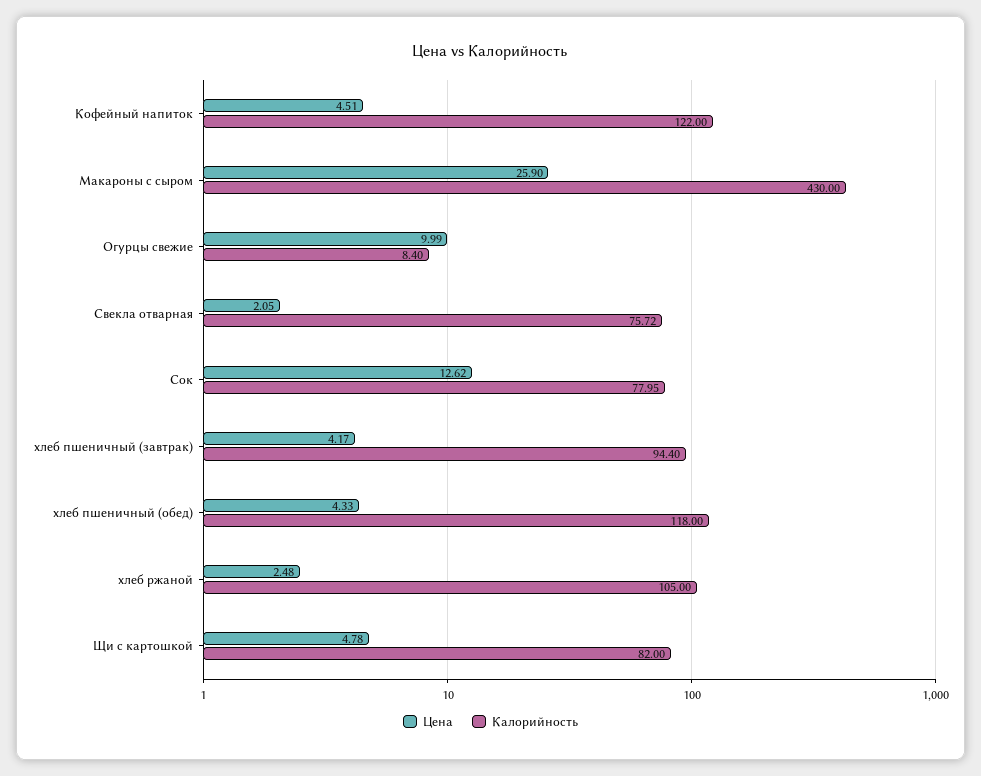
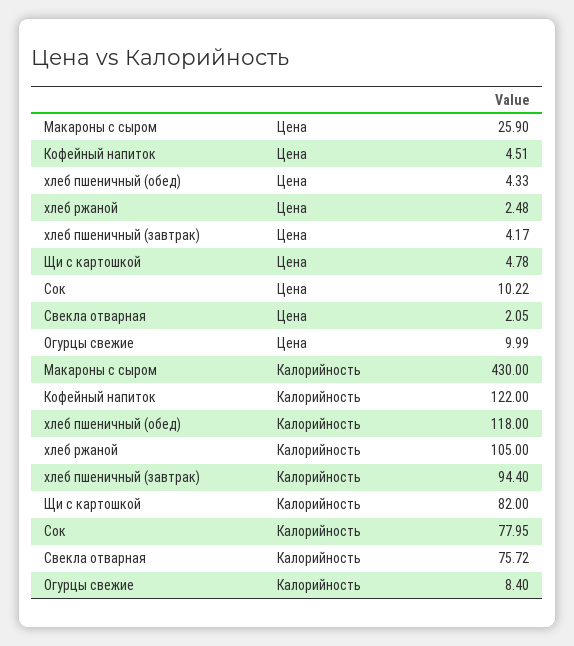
Цена, Сок: 12.62 -> 10.22

